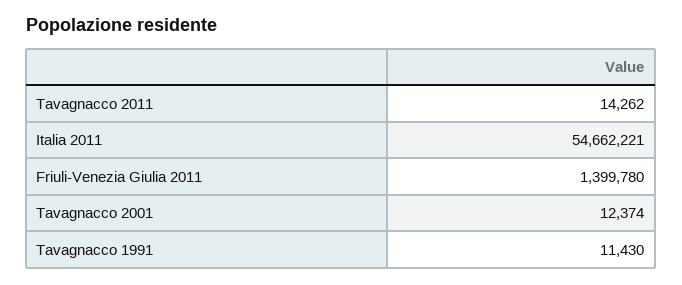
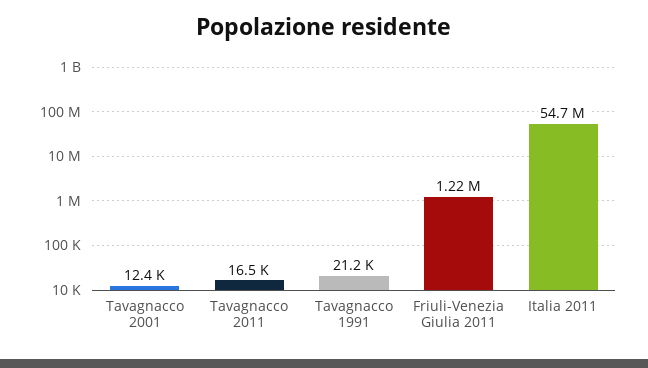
Tavagnacco 2011: 14262 -> 16500
Friuli-Venezia Giulia 2011: 1399780 -> 1220000
Tavagnacco 1991: 11430 -> 21200

